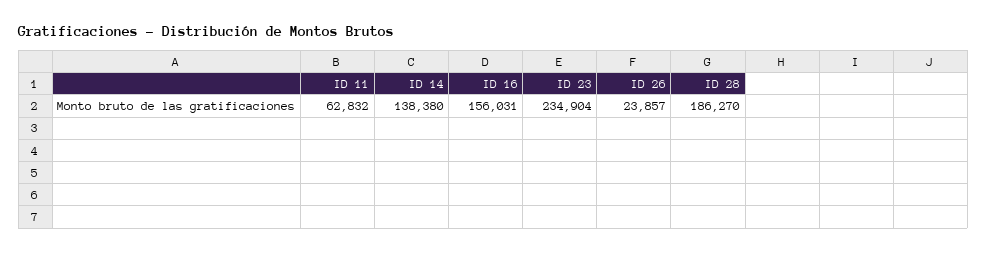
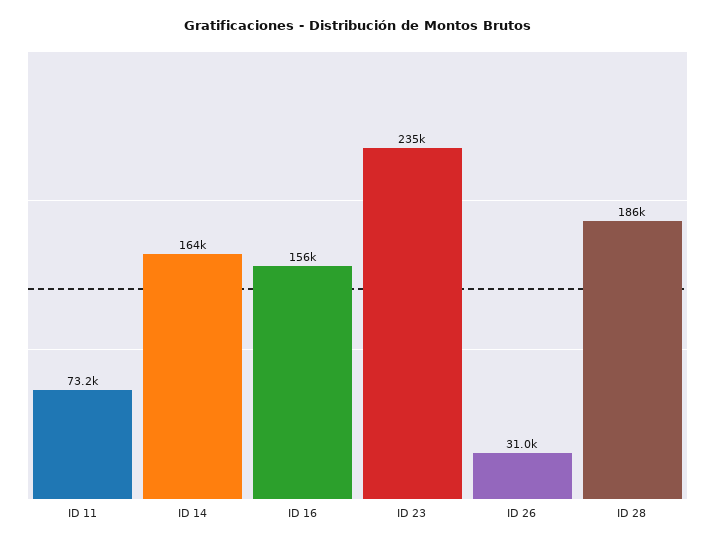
ID 11: 62832 -> 73200
ID 14: 138380 -> 164000
ID 26: 23857 -> 31000

